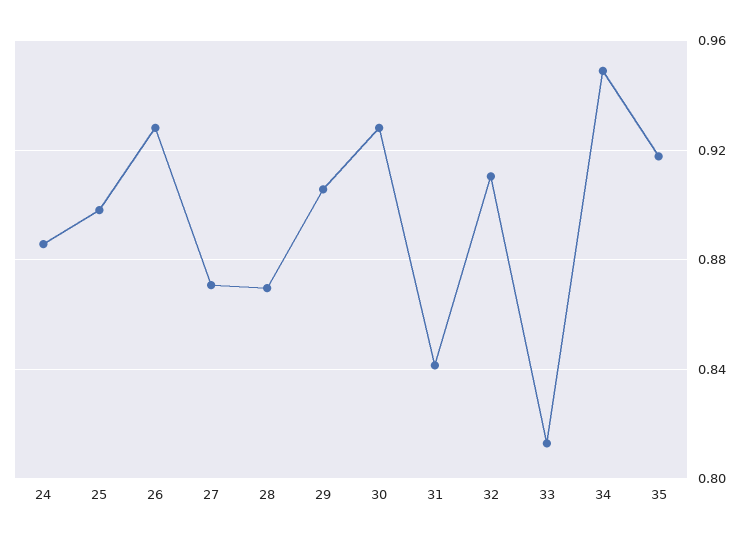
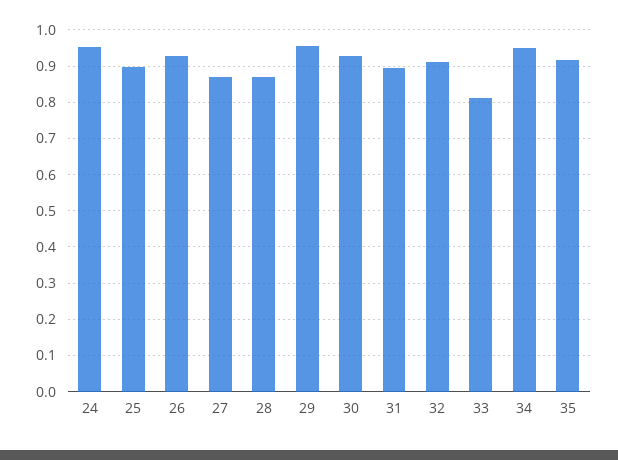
24: 0.885 -> 0.96
29: 0.905 -> 0.96
31: 0.84 -> 0.9

